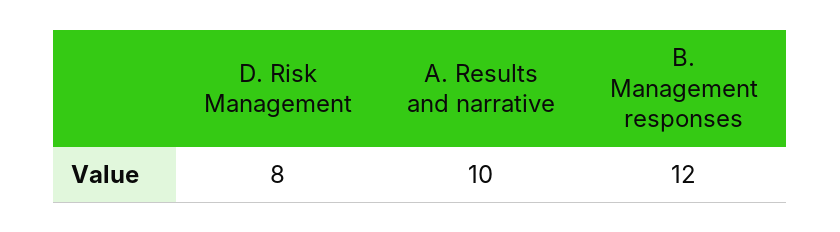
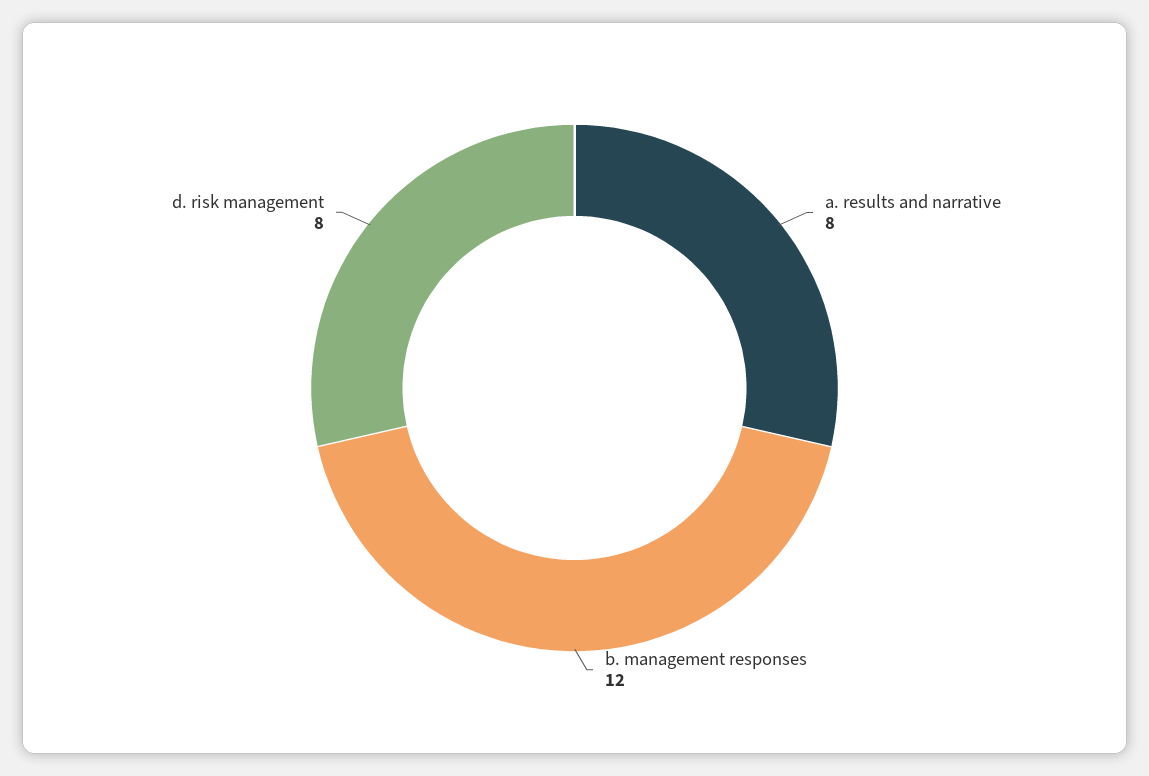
A. Results and narrative: 10 -> 8

